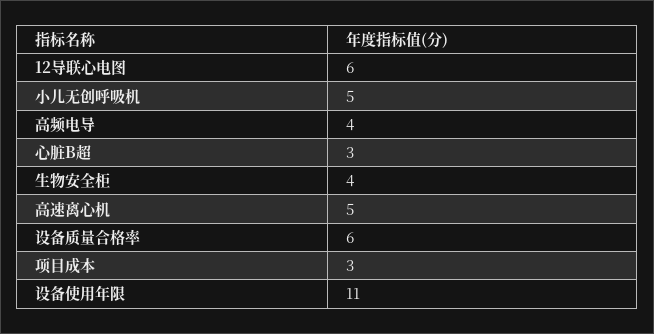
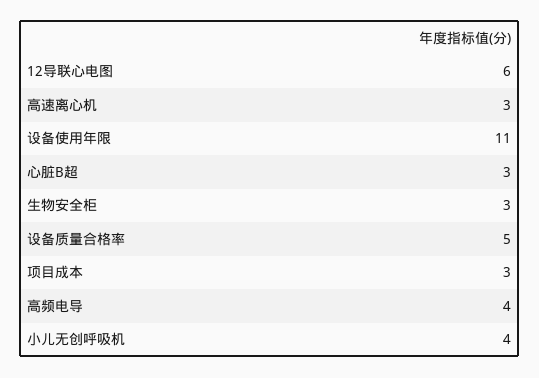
小儿无创呼吸机: 5 -> 4
生物安全柜: 4 -> 3
高速离心机: 5 -> 3
设备质量合格率: 6 -> 5

